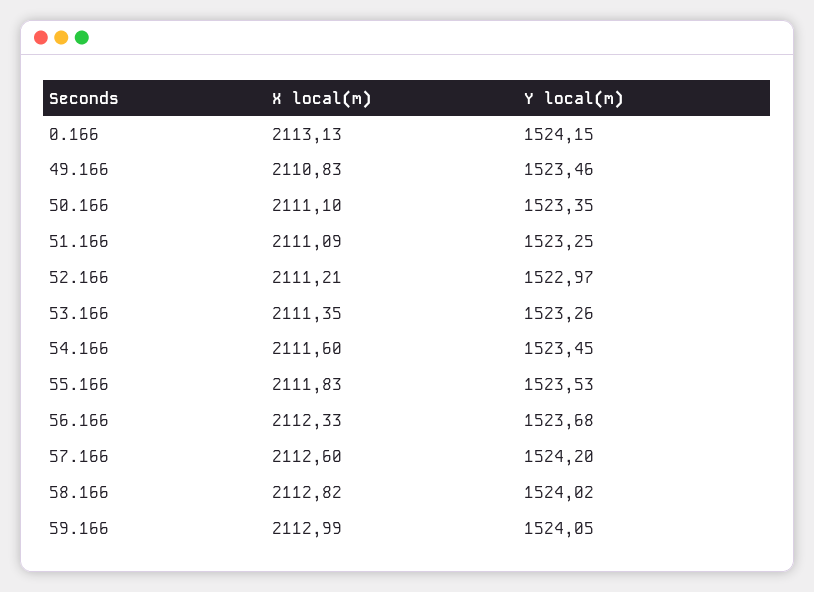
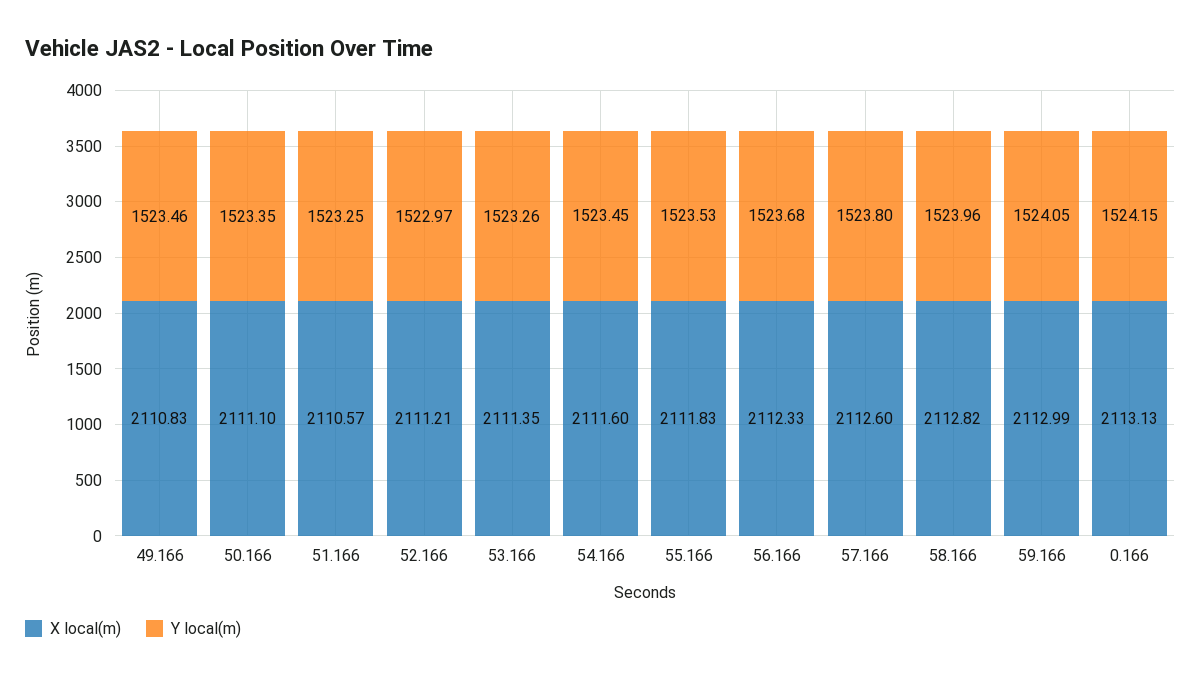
X local(m), 51.166: 2111.09 -> 2110.57
Y local(m), 57.166: 1524.2 -> 1523.8
Y local(m), 58.166: 1524.02 -> 1523.96

